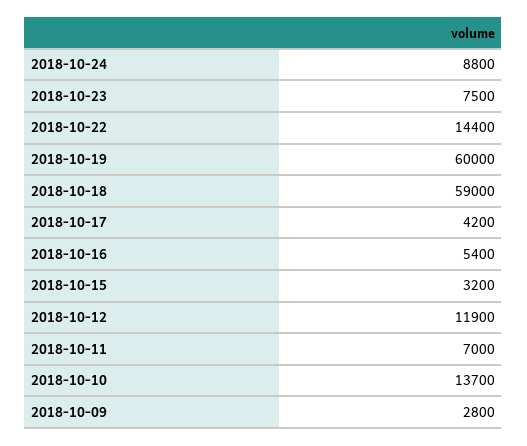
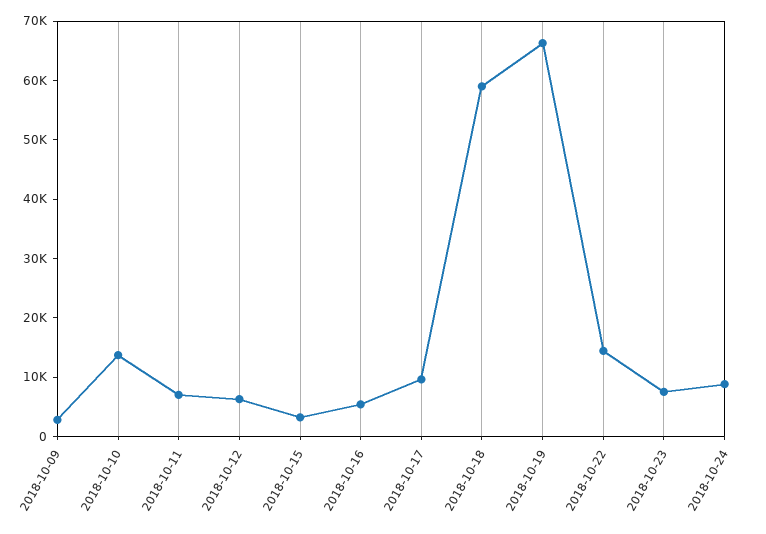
2018-10-19: 60000 -> 66000
2018-10-17: 4200 -> 10000
2018-10-12: 11900 -> 6000

